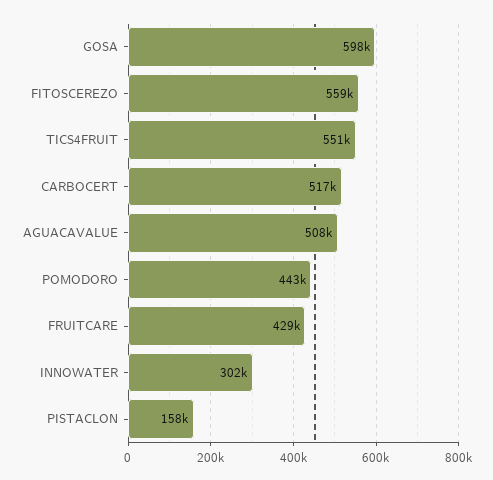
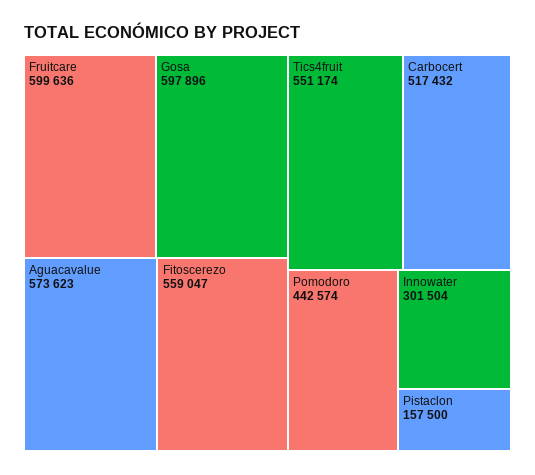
AGUACAVALUE: 508000 -> 573623
FRUITCARE: 429000 -> 599636

